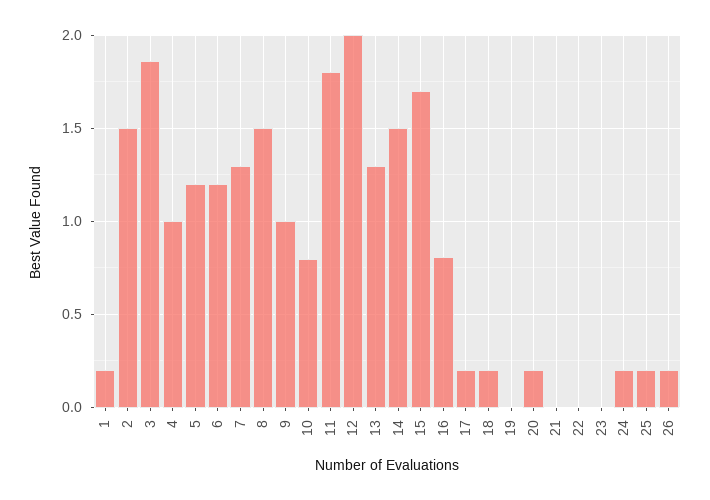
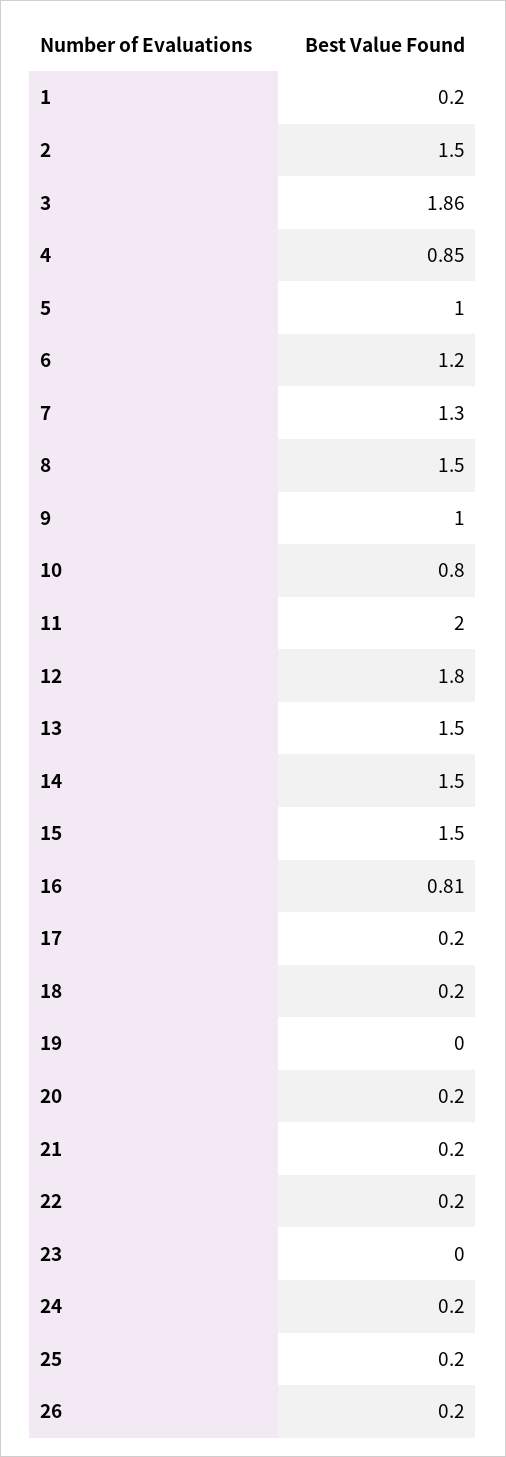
4: 1 -> 0.85
5: 1.2 -> 1
11: 1.8 -> 2
12: 2 -> 1.8
13: 1.3 -> 1.5
15: 1.7 -> 1.5
21: 0 -> 0.2
22: 0 -> 0.2

